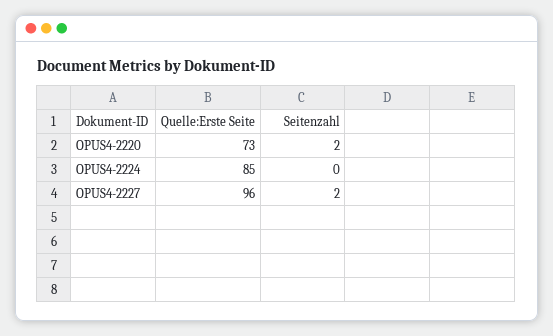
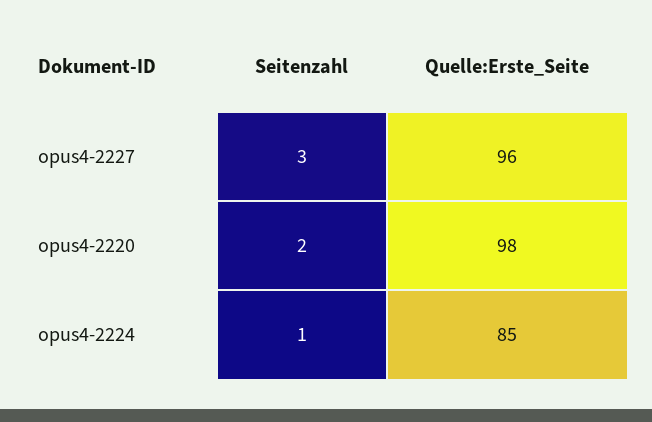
Quelle:Erste Seite, OPUS4-2220: 73 -> 98
Seitenzahl, OPUS4-2224: 0 -> 1
Seitenzahl, OPUS4-2227: 2 -> 3

